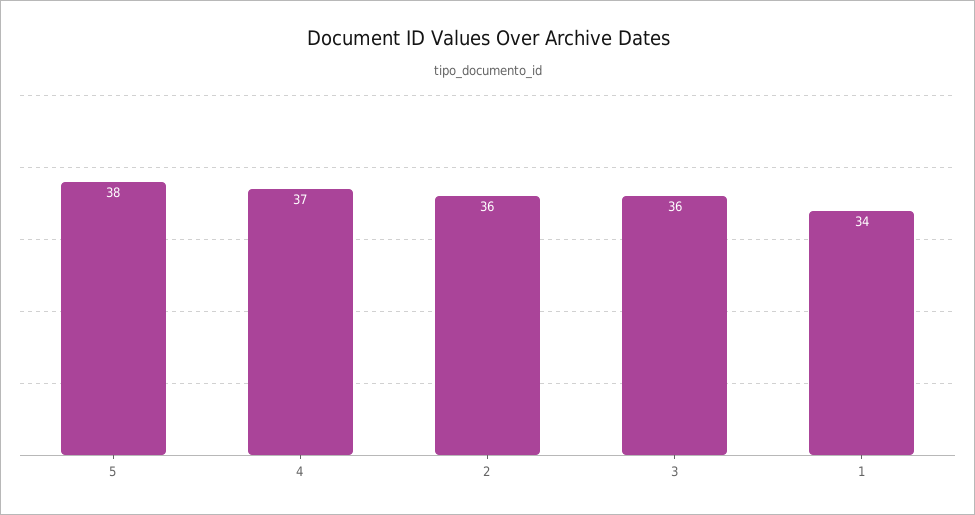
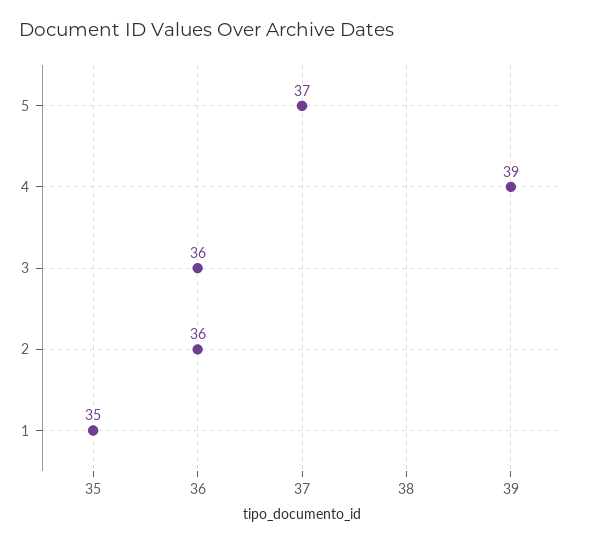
5: 38 -> 37
4: 37 -> 39
1: 34 -> 35

